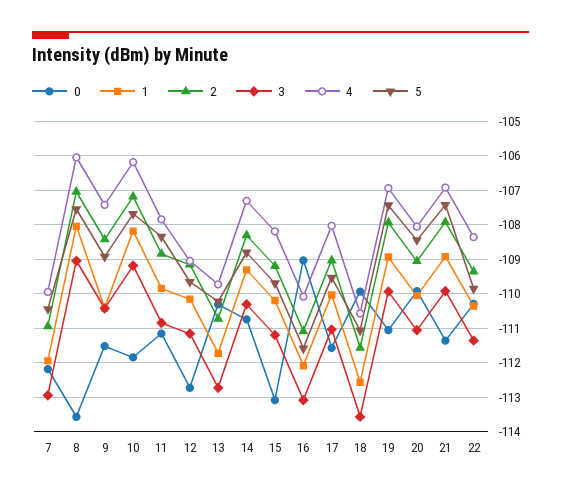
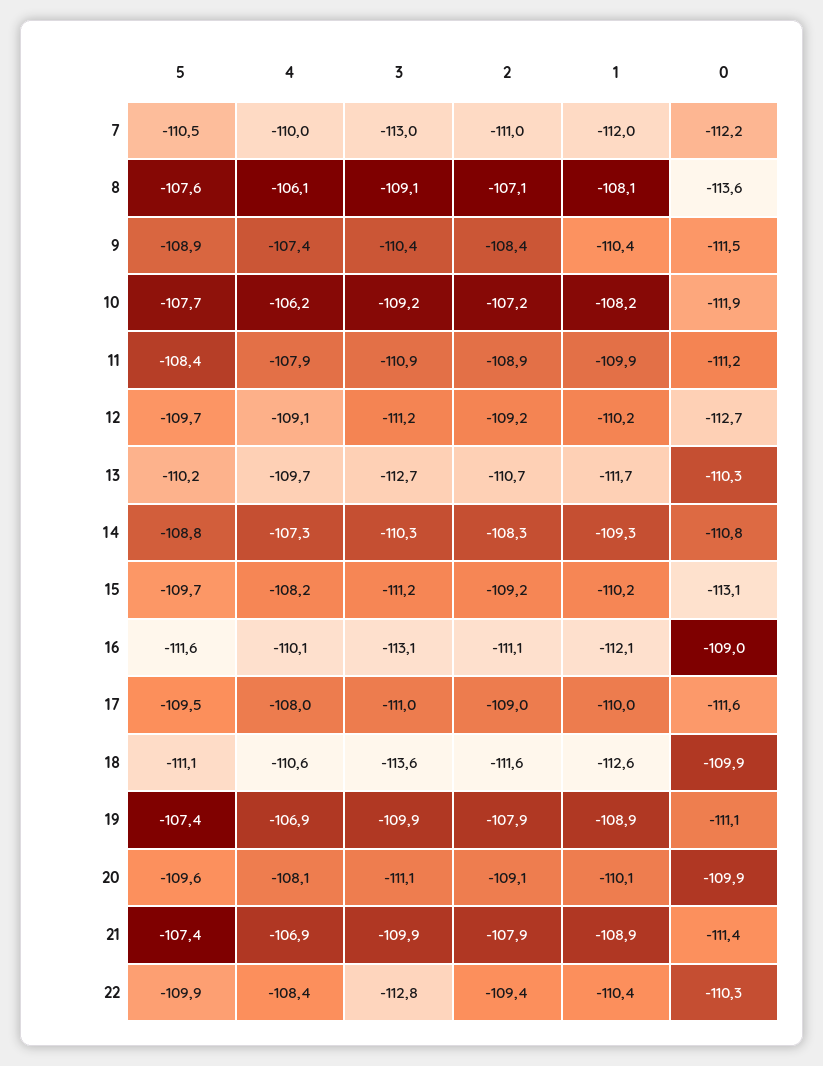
5, 20: -108.4 -> -109.6
3, 22: -111.4 -> -112.8

